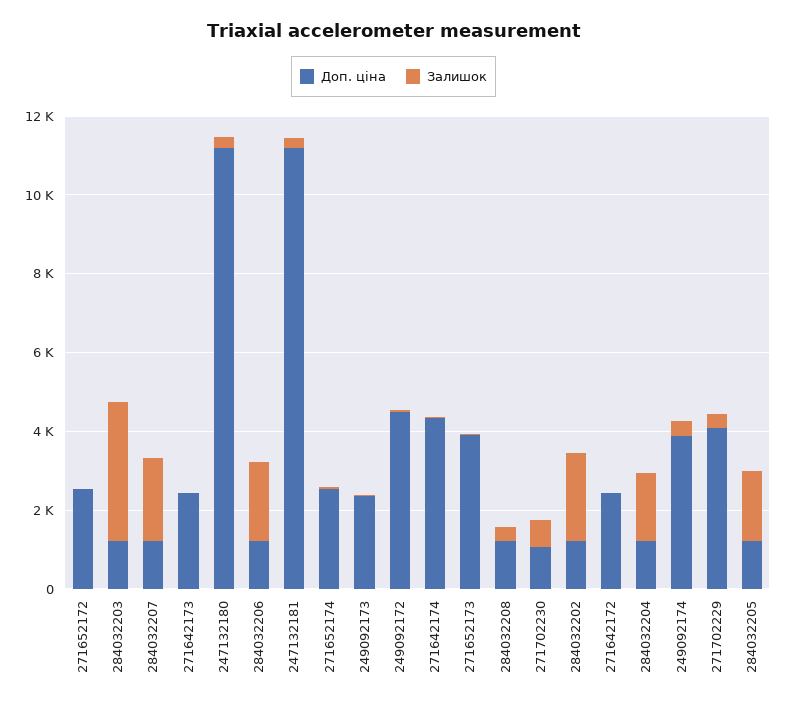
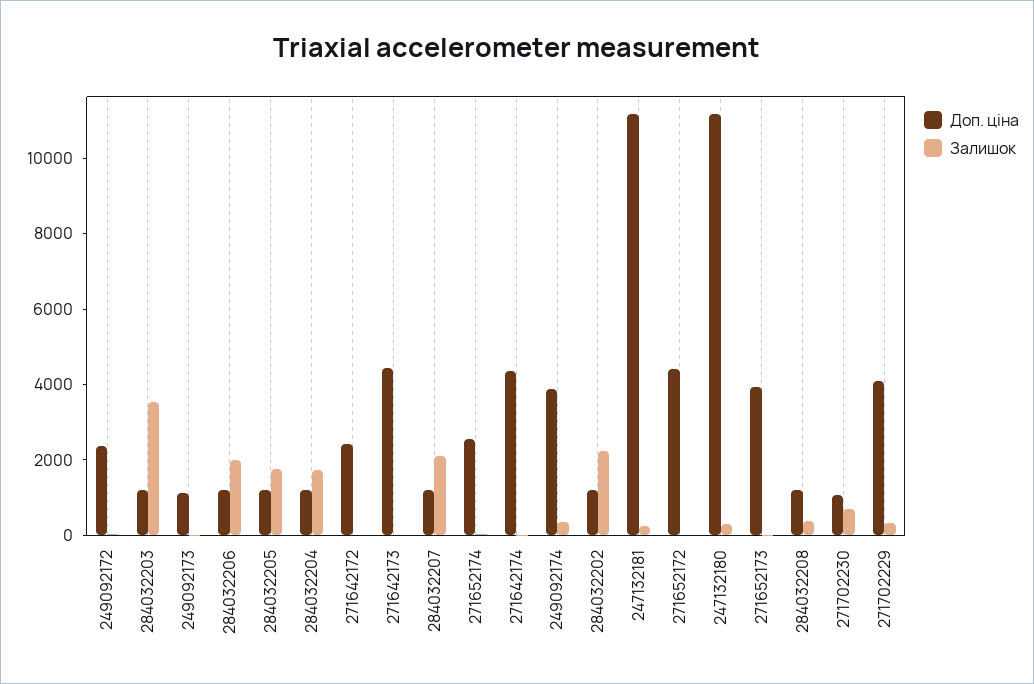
Доп. ціна, 271652172: 2500 -> 4500
Доп. ціна, 271642173: 2500 -> 4500
Доп. ціна, 249092173: 2500 -> 1000
Доп. ціна, 249092172: 4500 -> 2500

